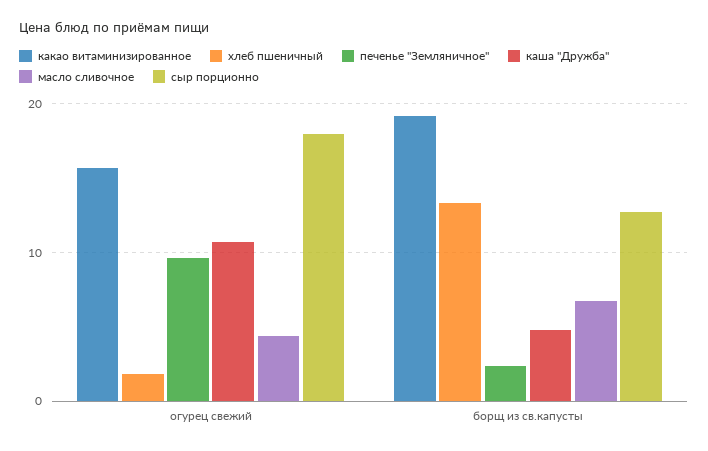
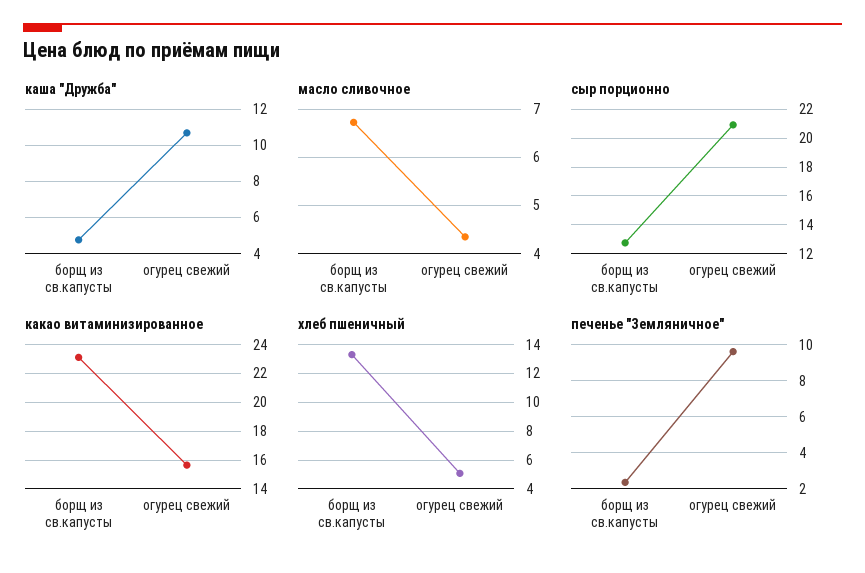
хлеб пшеничный, огурец свежий: 2 -> 5
сыр порционно, огурец свежий: 18 -> 21
какао витаминизированное, борщ из св.капусты: 19 -> 23

